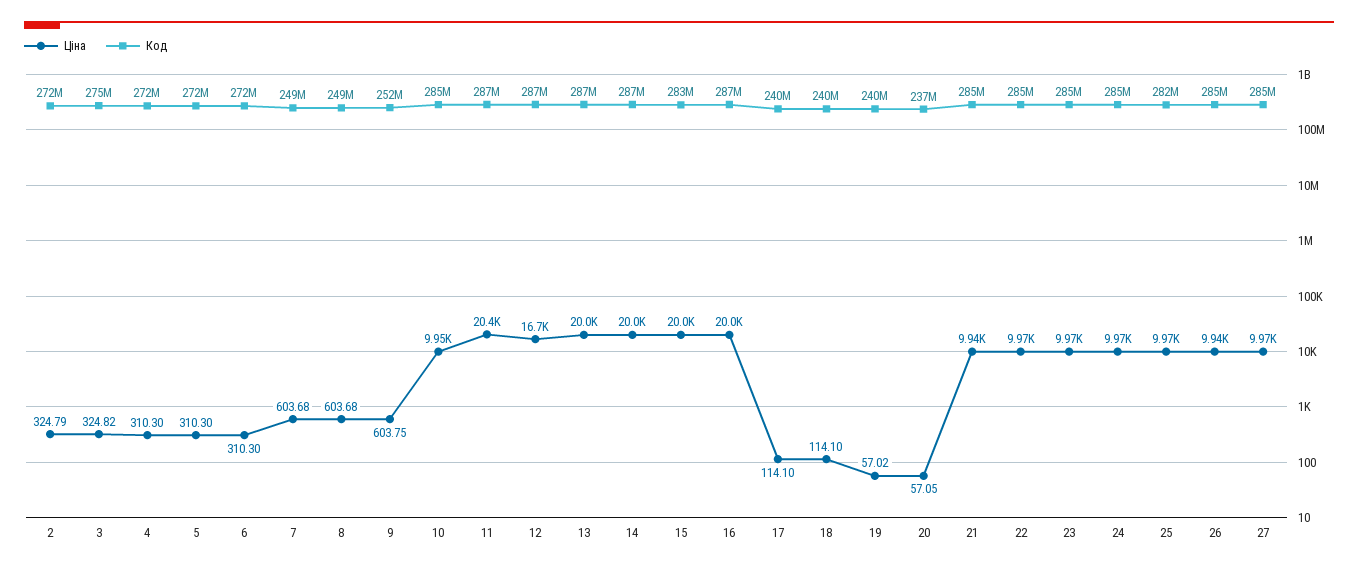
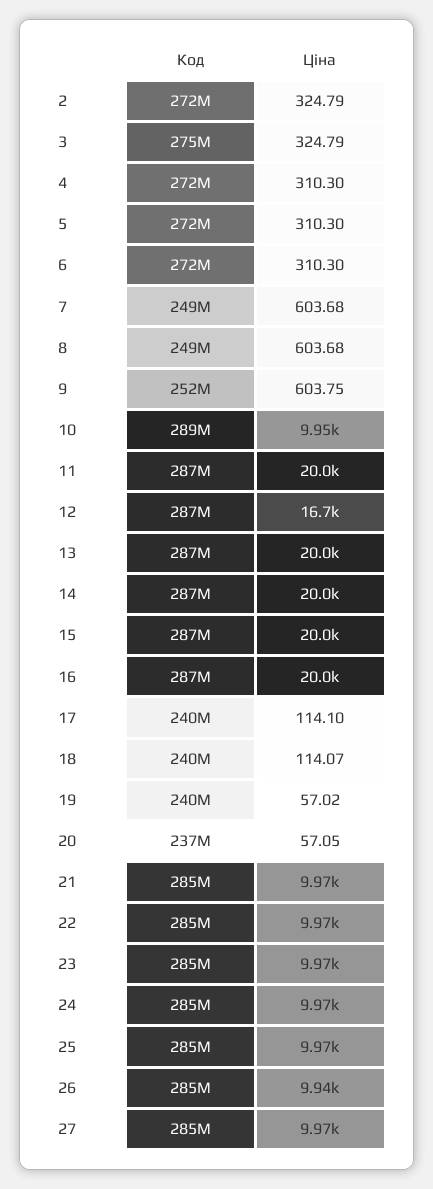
Ціна, 3: 324.82 -> 324.79
Код, 10: 285000000 -> 289000000
Ціна, 11: 20400 -> 20000
Код, 15: 283000000 -> 287000000
Ціна, 18: 114.1 -> 114.07
Ціна, 21: 9940 -> 9970
Код, 25: 282000000 -> 285000000

